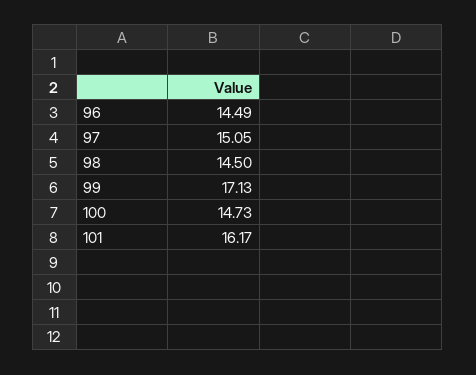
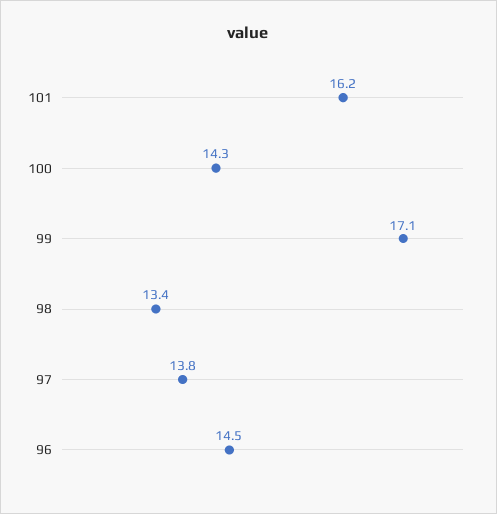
97: 15.05 -> 13.8
98: 14.5 -> 13.4
100: 14.73 -> 14.3

